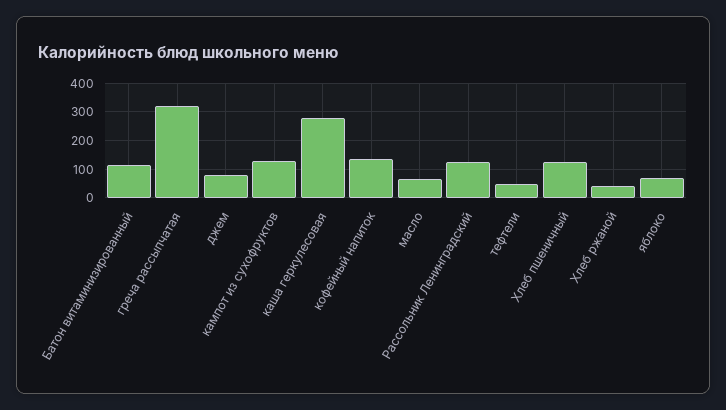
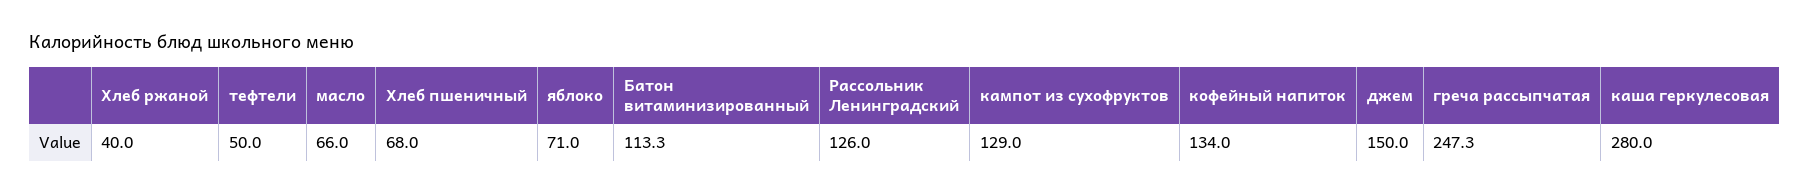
греча рассыпчатая: 325 -> 247.3
джем: 75 -> 150
Хлеб пшеничный: 125 -> 68

